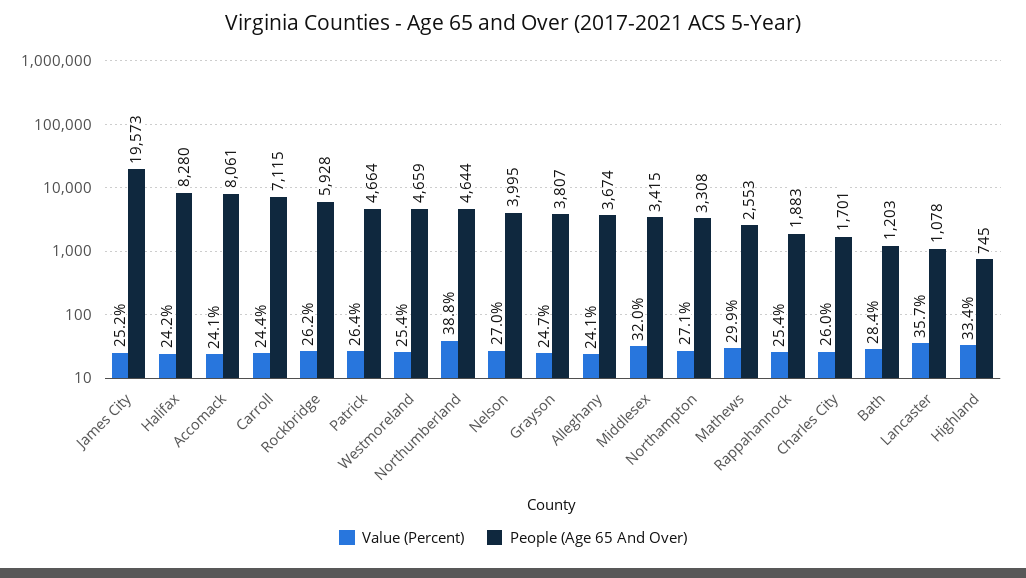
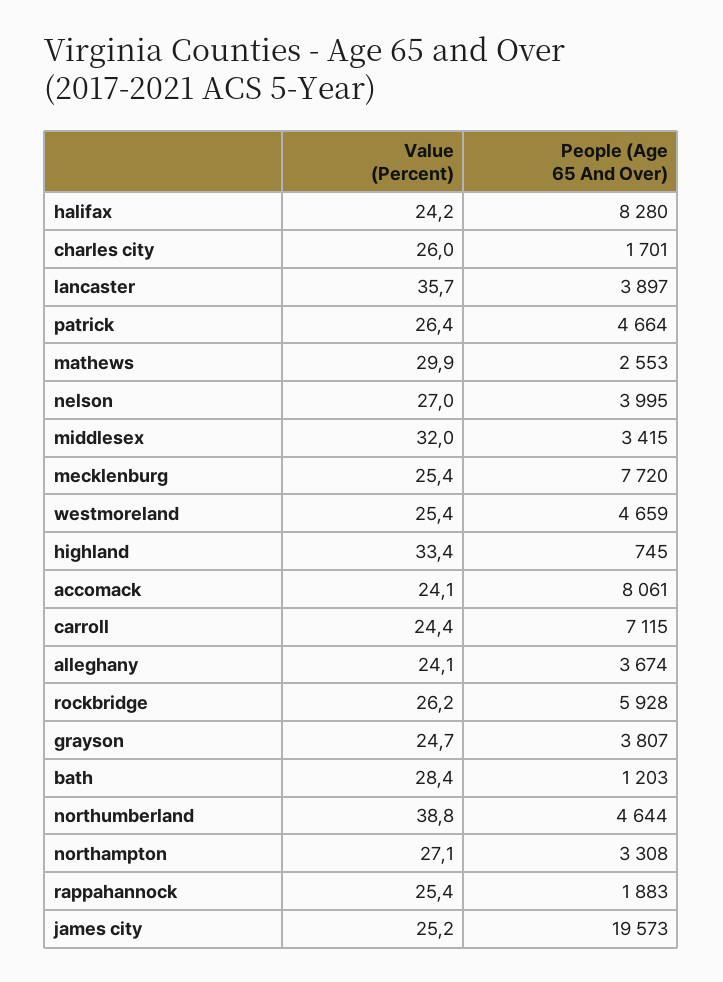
People (Age 65 And Over), Lancaster: 1078 -> 3897
Value (Percent), mecklenburg: none -> 25.4
People (Age 65 And Over), mecklenburg: none -> 7720

